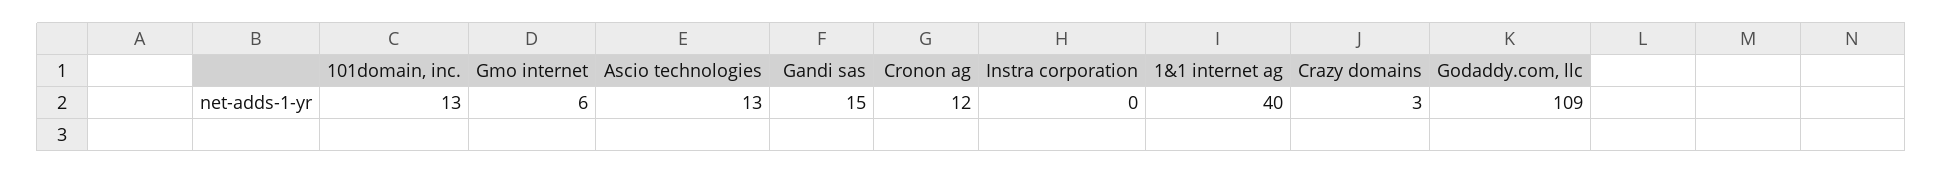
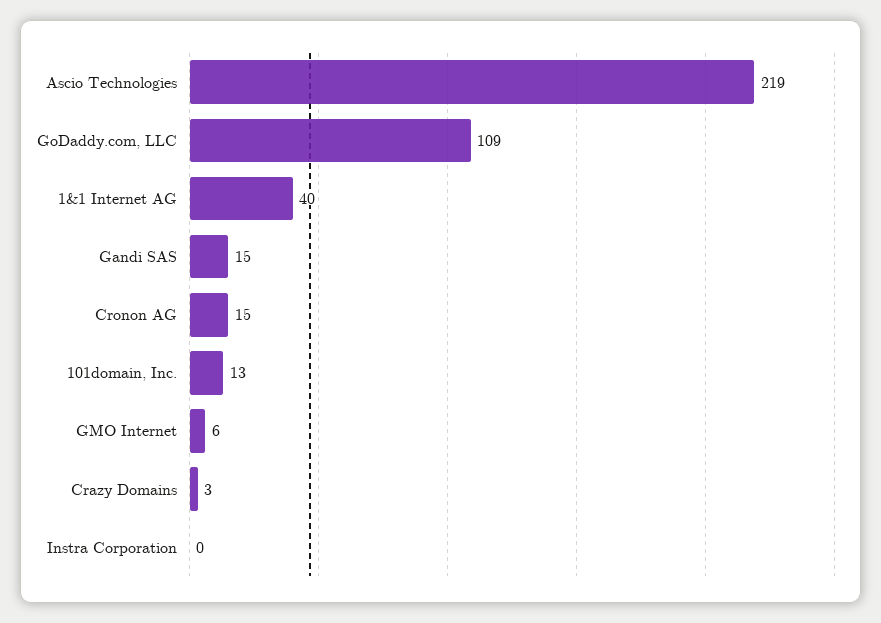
Ascio technologies: 13 -> 219
Cronon ag: 12 -> 15

